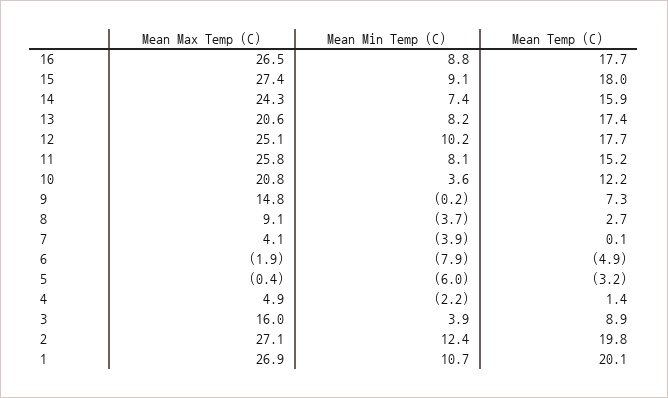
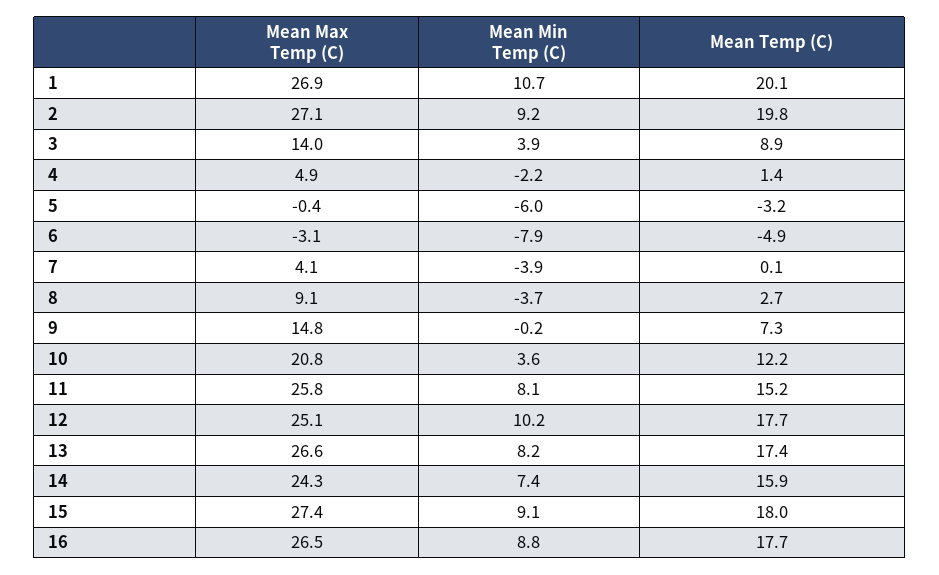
Mean Max Temp (C), 13: 20.6 -> 26.6
Mean Max Temp (C), 6: -1.9 -> -3.1
Mean Max Temp (C), 3: 16 -> 14
Mean Min Temp (C), 2: 12.4 -> 9.2

